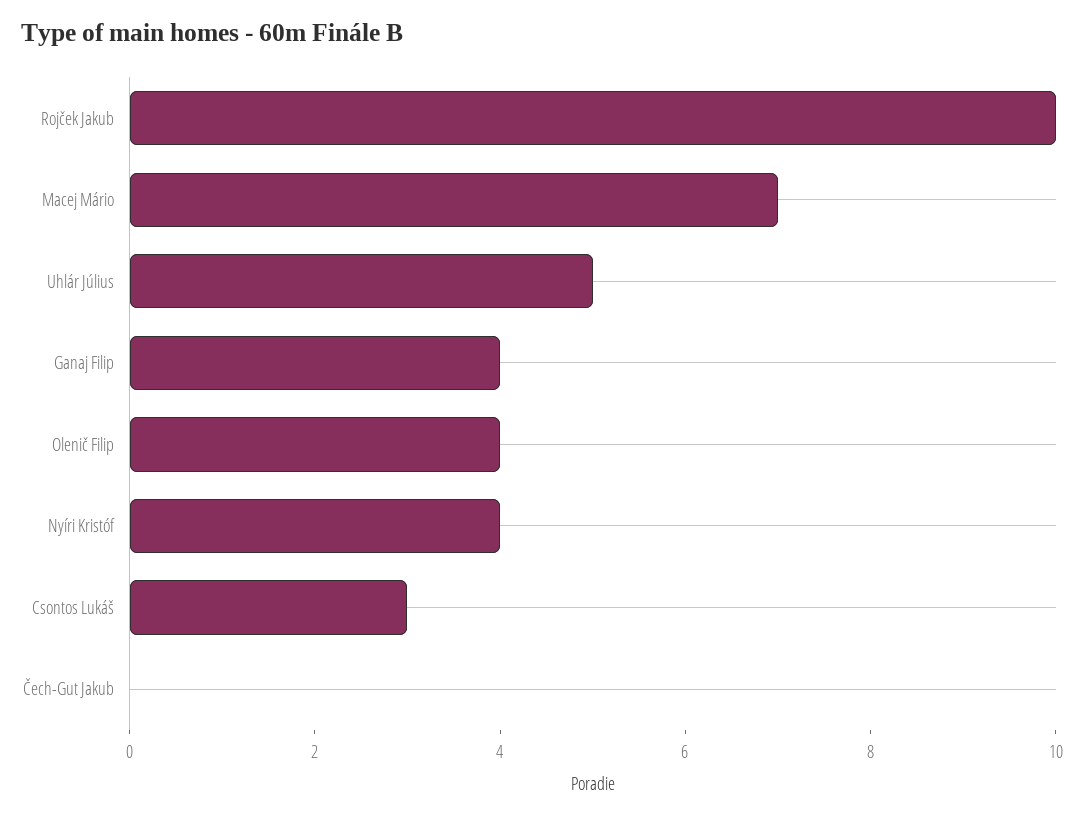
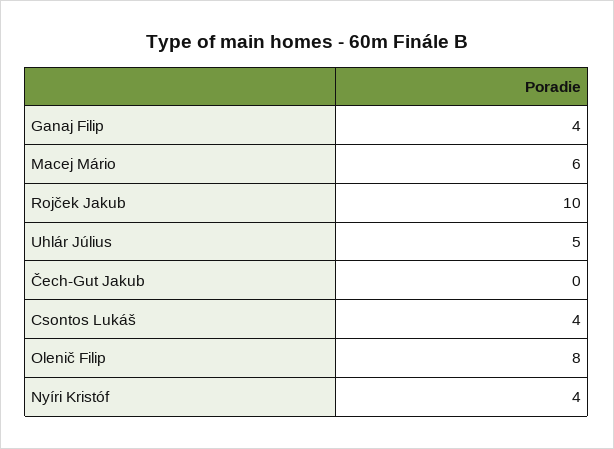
Macej Mário: 7 -> 6
Olenič Filip: 4 -> 8
Csontos Lukáš: 3 -> 4

